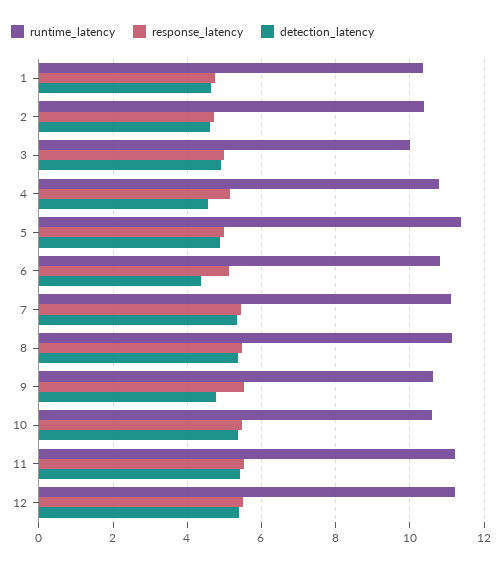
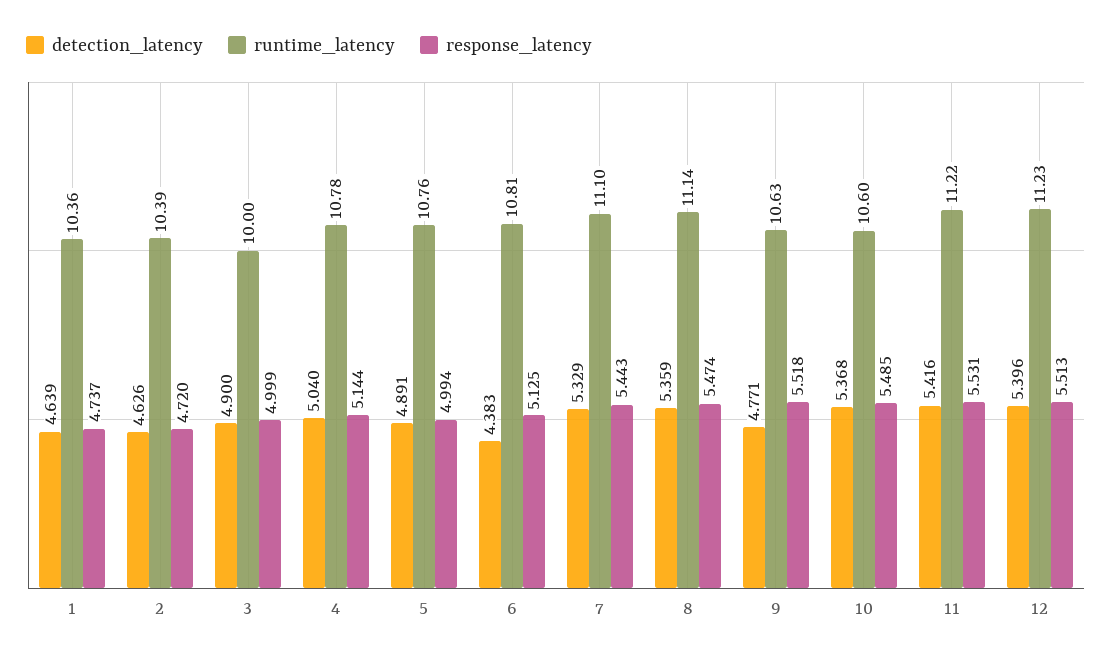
detection_latency, 4: 4.6 -> 5.04
runtime_latency, 5: 11.4 -> 10.76

